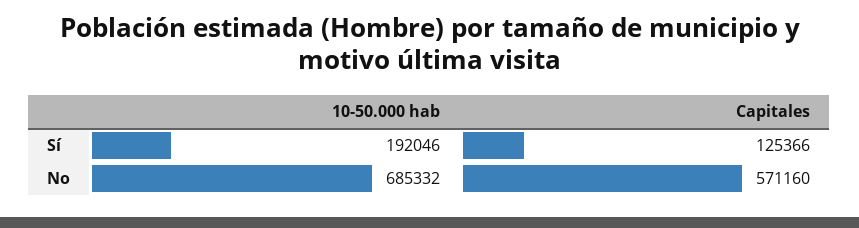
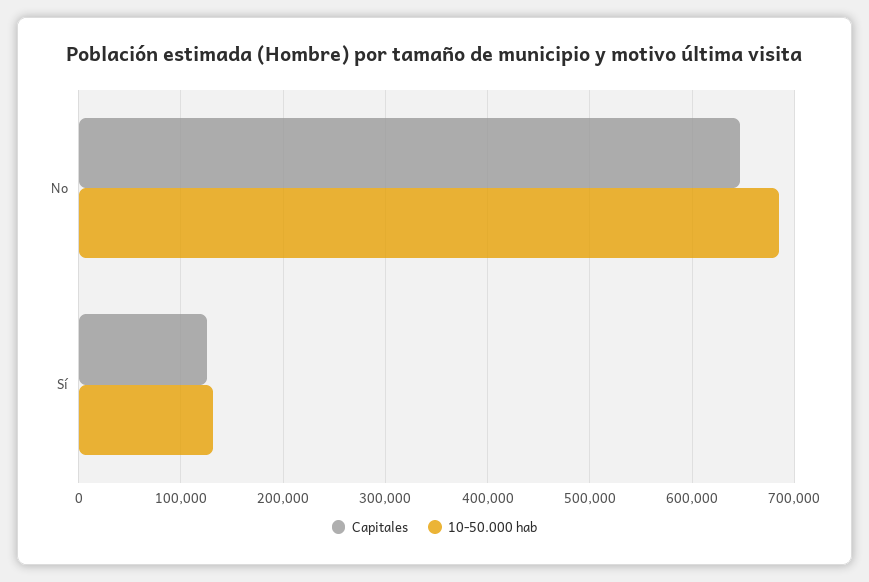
10-50.000 hab, Sí: 192046 -> 130000
Capitales, No: 571160 -> 650000

